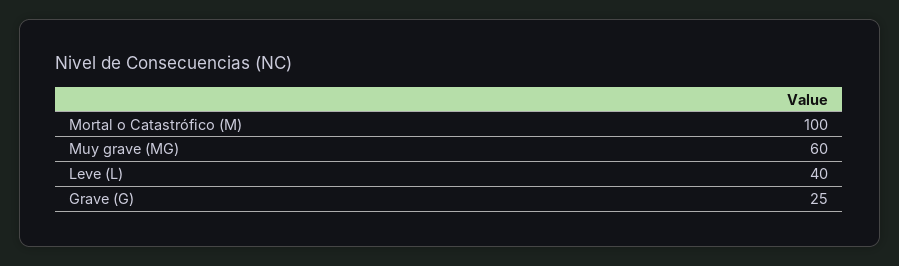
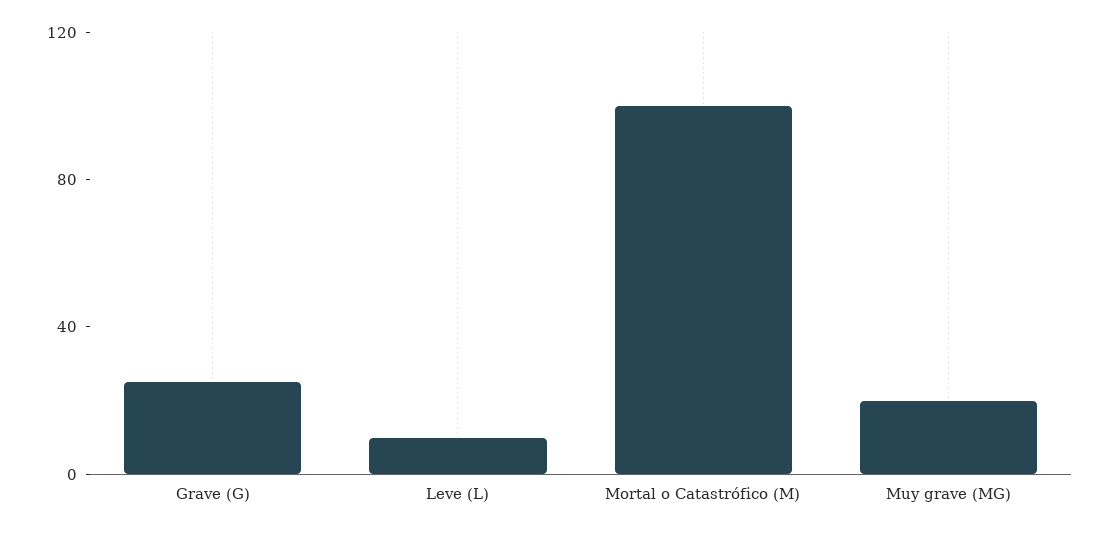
Muy grave (MG): 60 -> 20
Leve (L): 40 -> 10

